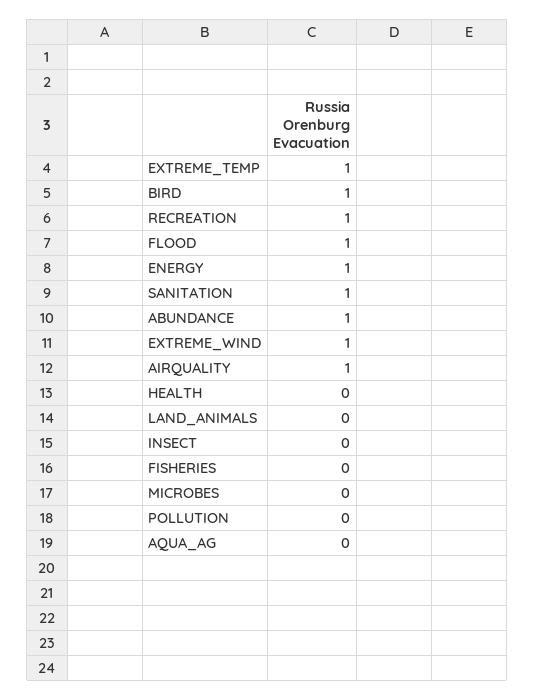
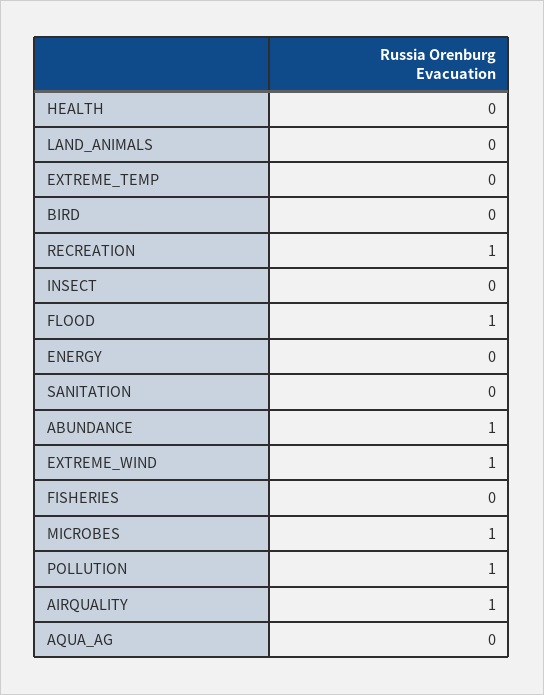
EXTREME_TEMP: 1 -> 0
BIRD: 1 -> 0
ENERGY: 1 -> 0
SANITATION: 1 -> 0
MICROBES: 0 -> 1
POLLUTION: 0 -> 1

